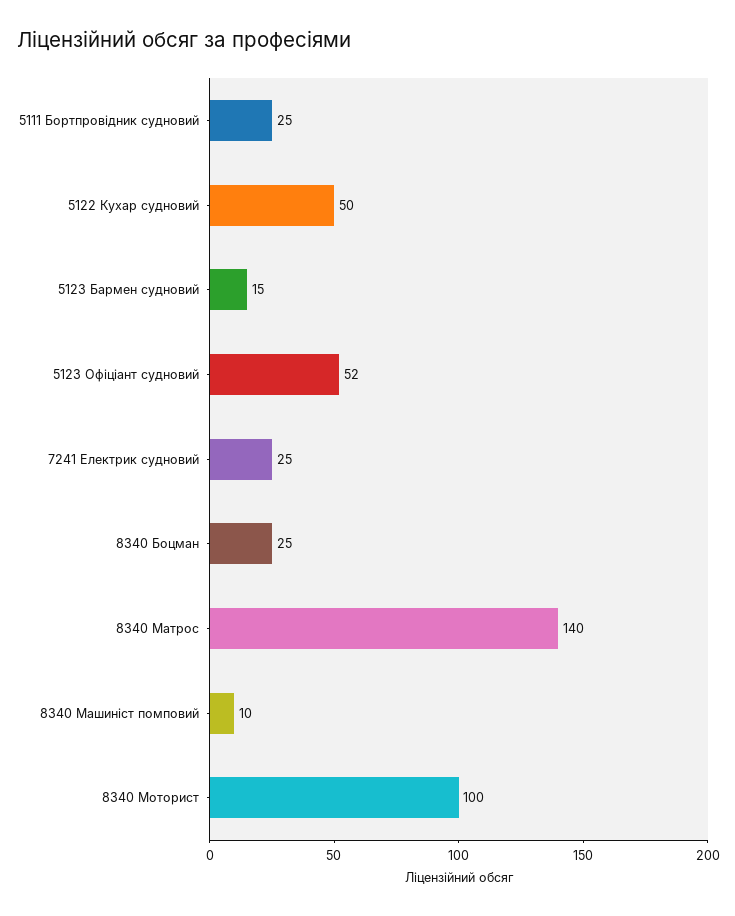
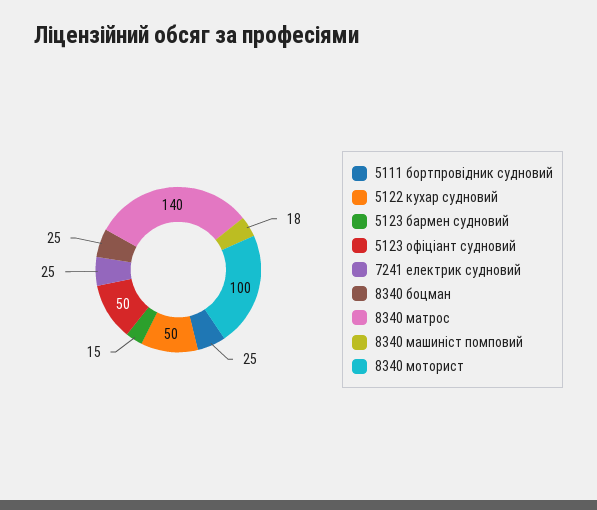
5123 Офіціант судновий: 52 -> 50
8340 Машиніст помповий: 10 -> 18

